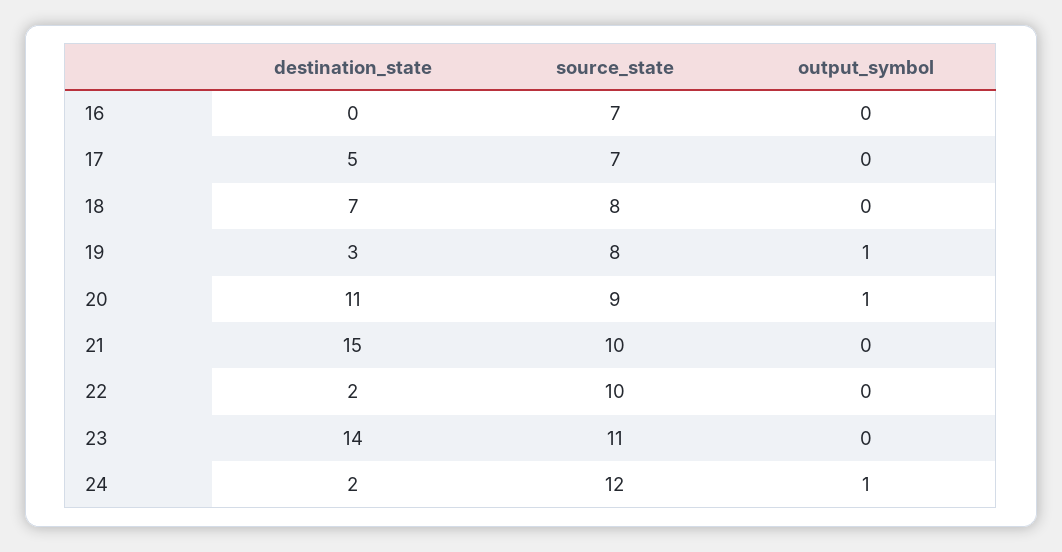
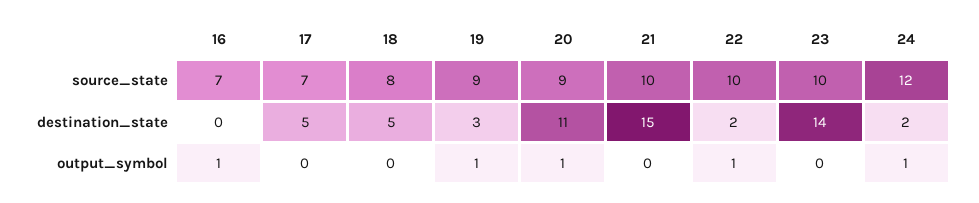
output_symbol, 16: 0 -> 1
destination_state, 18: 7 -> 5
source_state, 19: 8 -> 9
output_symbol, 22: 0 -> 1
source_state, 23: 11 -> 10

